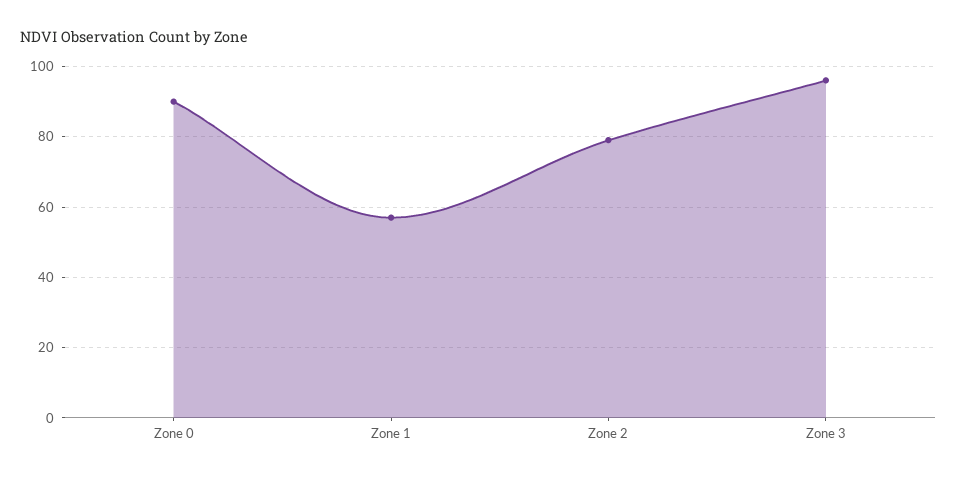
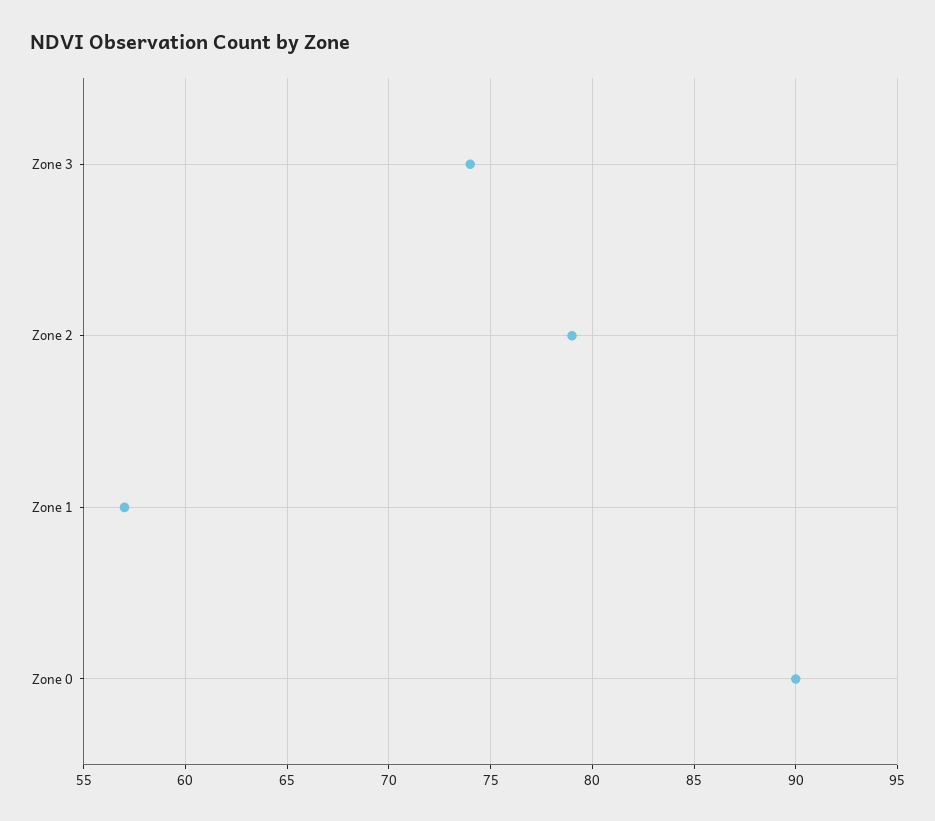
Zone 3: 95 -> 74

